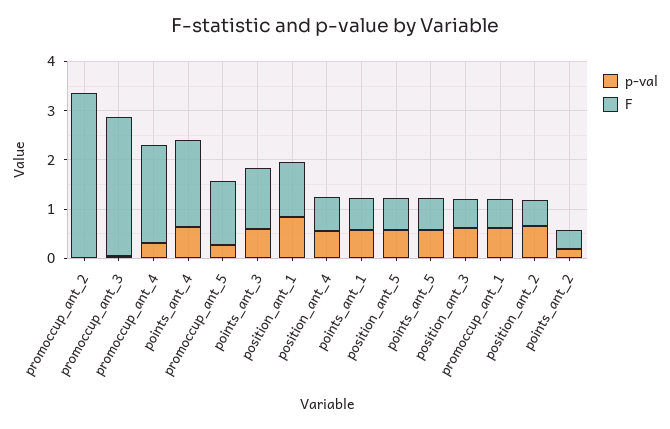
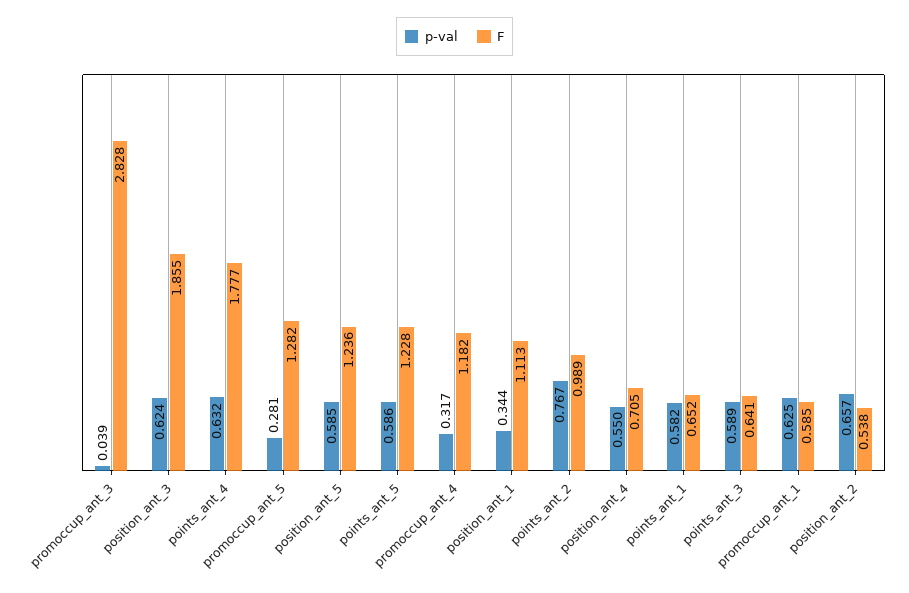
p-val, promoccup_ant_2: 0 -> none
F, promoccup_ant_2: 3.4 -> none
F, promoccup_ant_4: 2 -> 1.182
F, points_ant_3: 1.2 -> 0.641
p-val, position_ant_1: 0.8 -> 0.344
F, position_ant_5: 0.6 -> 1.236
F, points_ant_5: 0.6 -> 1.228
F, position_ant_3: 0.6 -> 1.855
p-val, points_ant_2: 0.2 -> 0.767
F, points_ant_2: 0.4 -> 0.989

